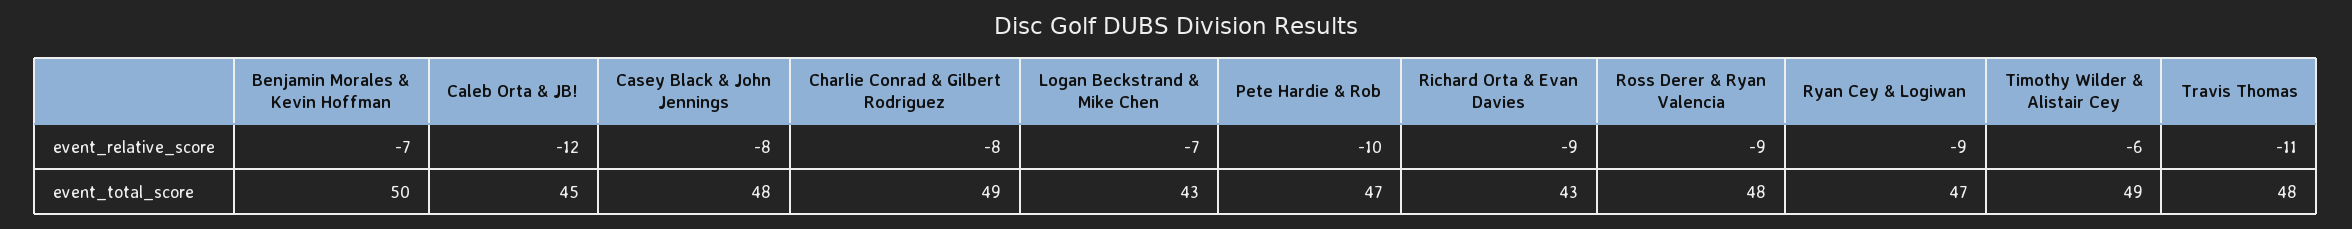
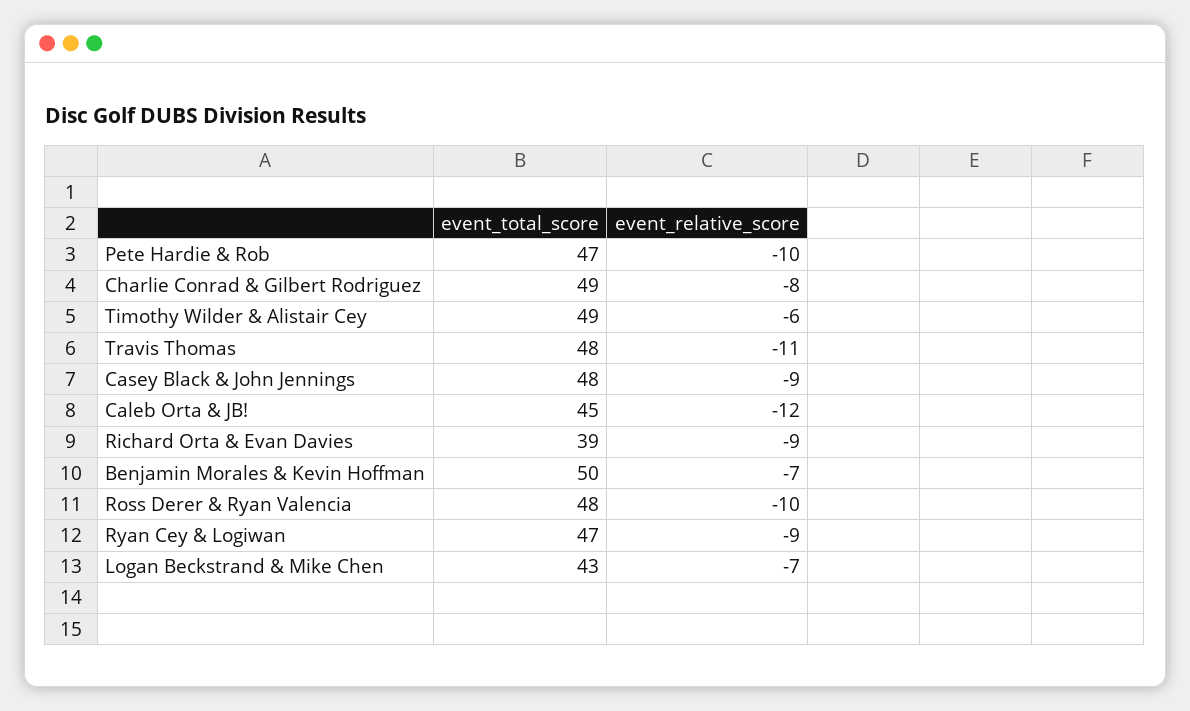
Casey Black & John Jennings, event_relative_score: -8 -> -9
Ross Derer & Ryan Valencia, event_relative_score: -9 -> -10
Richard Orta & Evan Davies, event_total_score: 43 -> 39

